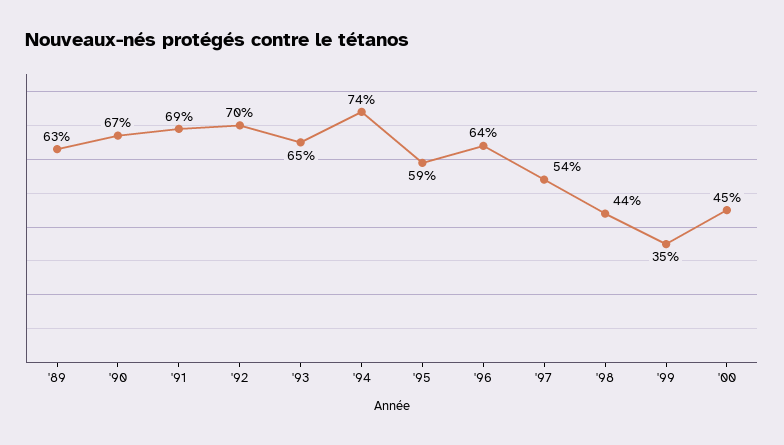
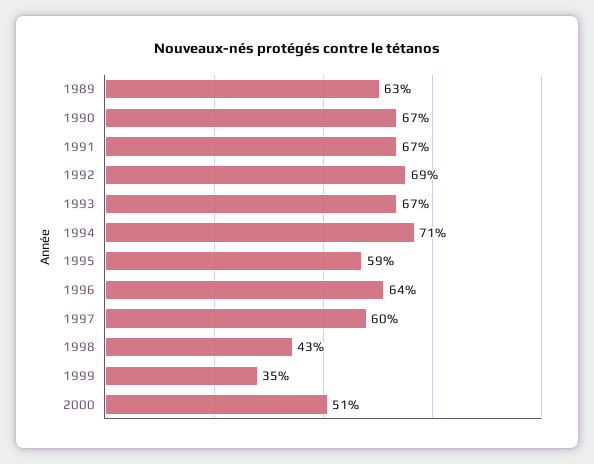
'91: 69 -> 67
'92: 70 -> 69
'93: 65 -> 67
'94: 74 -> 71
'97: 54 -> 60
'98: 44 -> 43
'00: 45 -> 51

